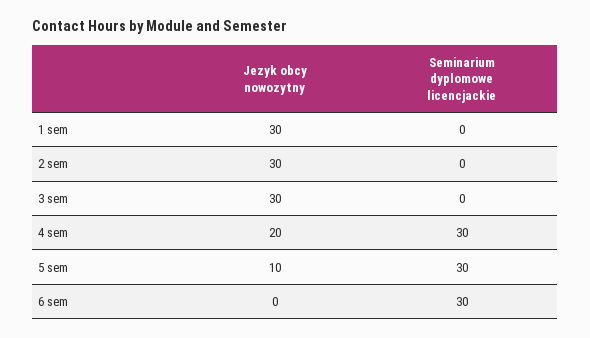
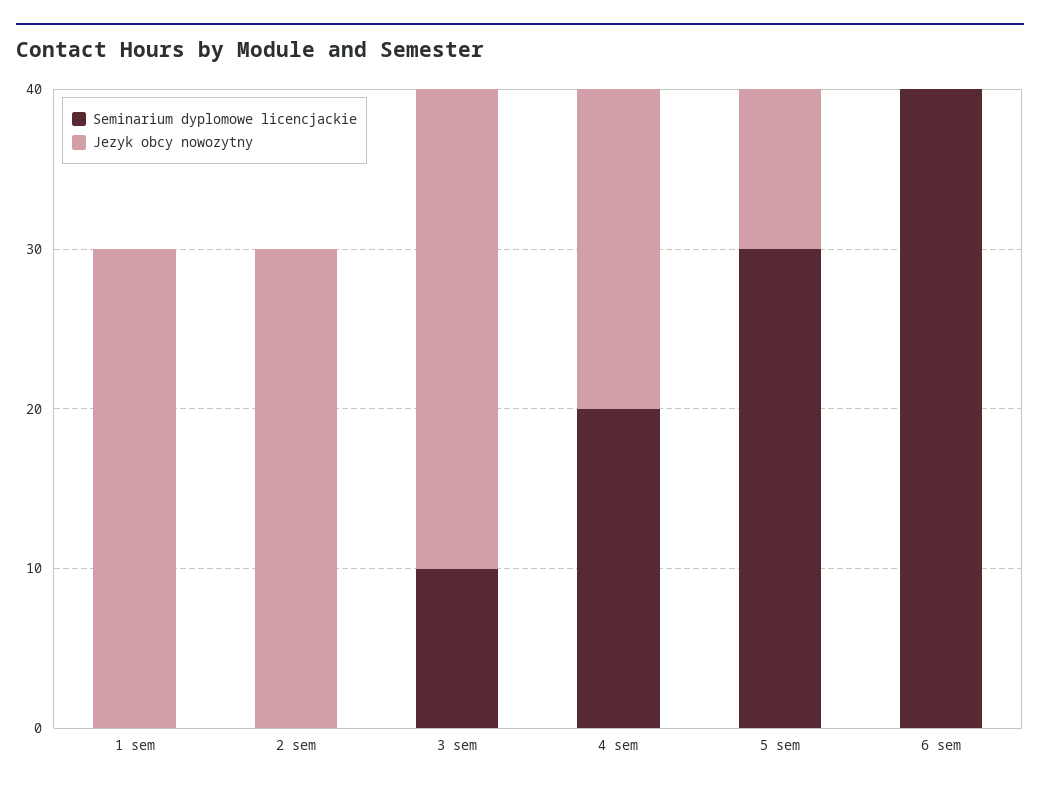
Seminarium dyplomowe licencjackie, 3 sem: 0 -> 10
Seminarium dyplomowe licencjackie, 4 sem: 30 -> 20
Seminarium dyplomowe licencjackie, 6 sem: 30 -> 40

